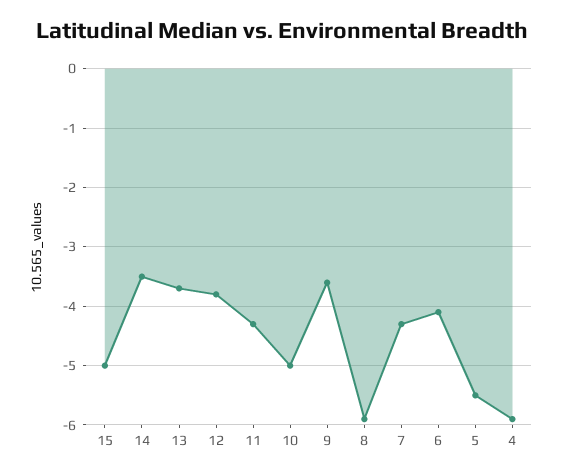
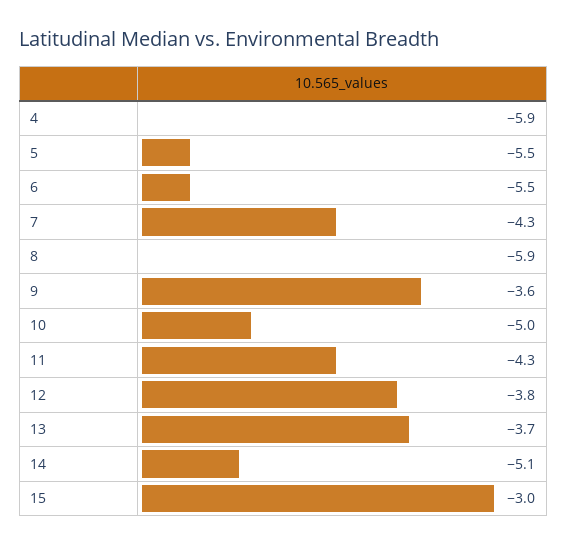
15: -5 -> -3
14: -3.5 -> -5.1
6: -4 -> -5.5

